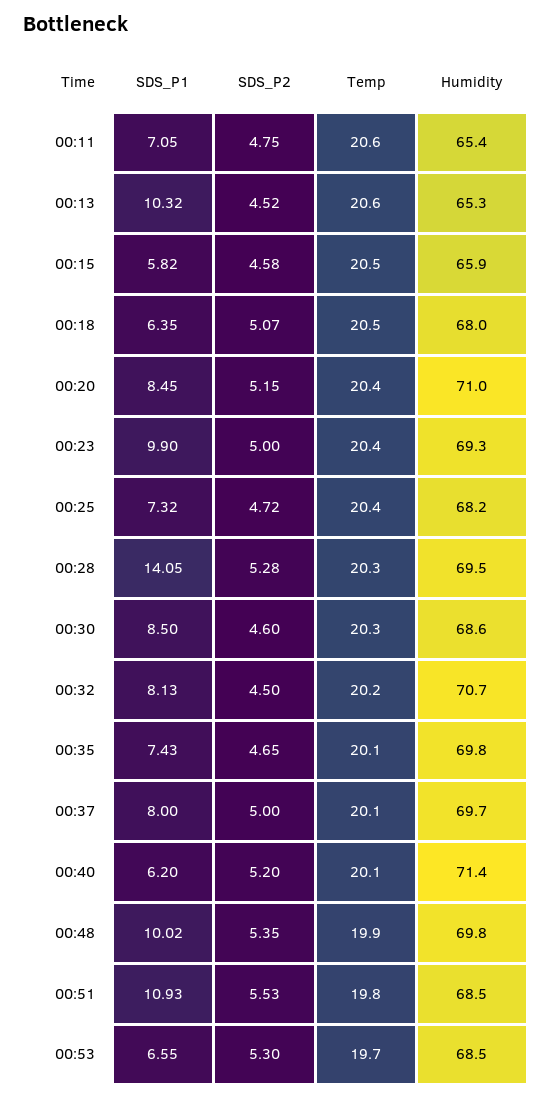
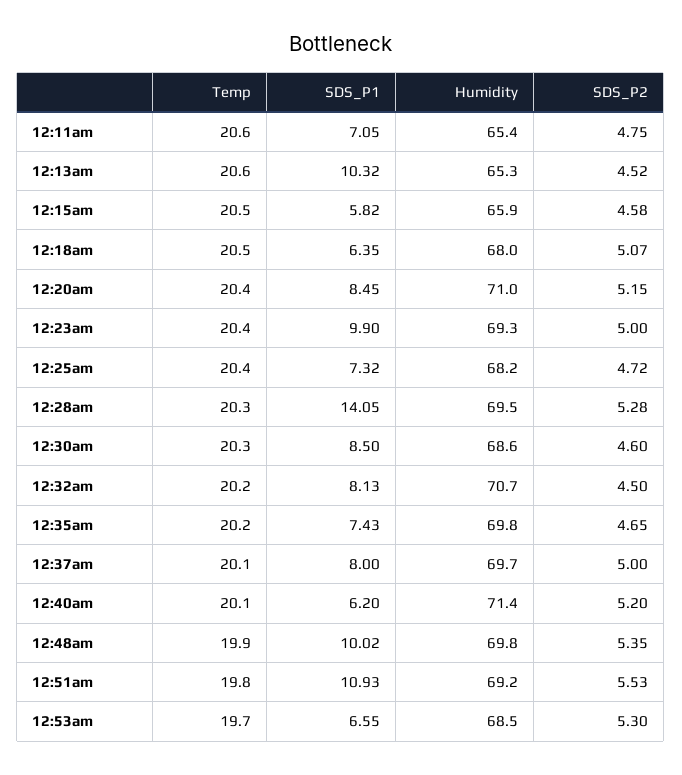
Temp, 00:35: 20.1 -> 20.2
Humidity, 00:51: 68.5 -> 69.2

